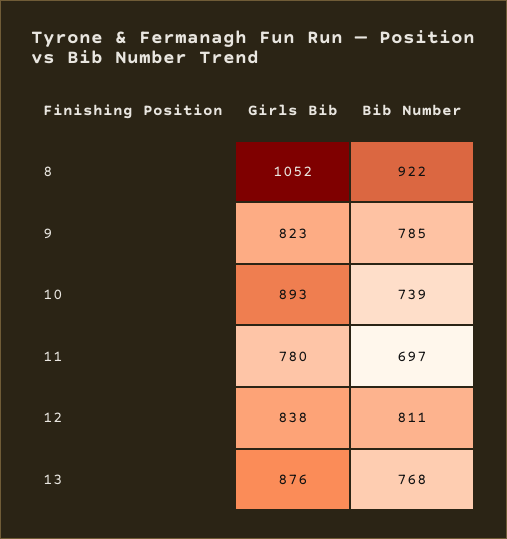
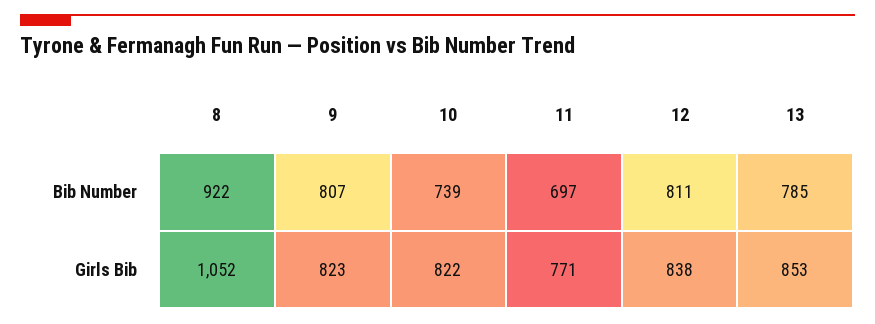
Bib Number, 9: 785 -> 807
Girls Bib, 10: 893 -> 822
Girls Bib, 11: 780 -> 771
Girls Bib, 13: 876 -> 853
Bib Number, 13: 768 -> 785

